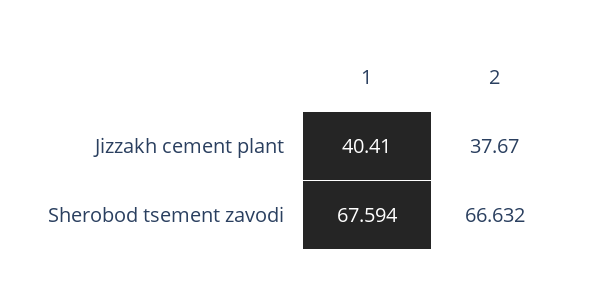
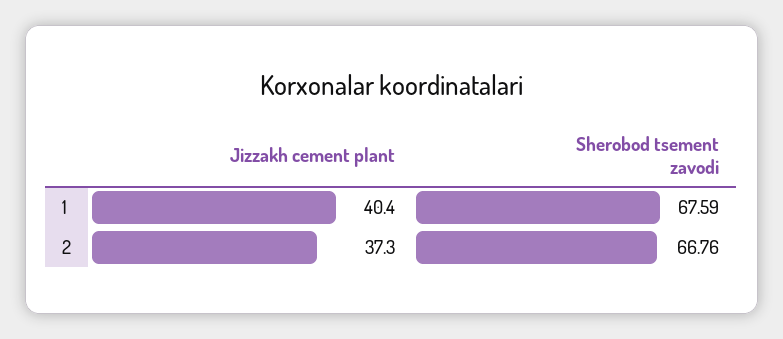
2, Jizzakh cement plant: 37.67 -> 37.3
2, Sherobod tsement zavodi: 66.632 -> 66.76

